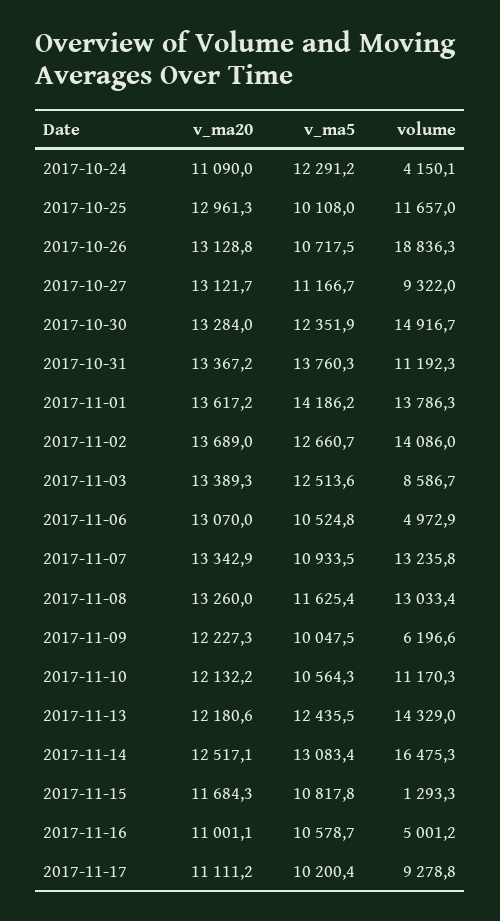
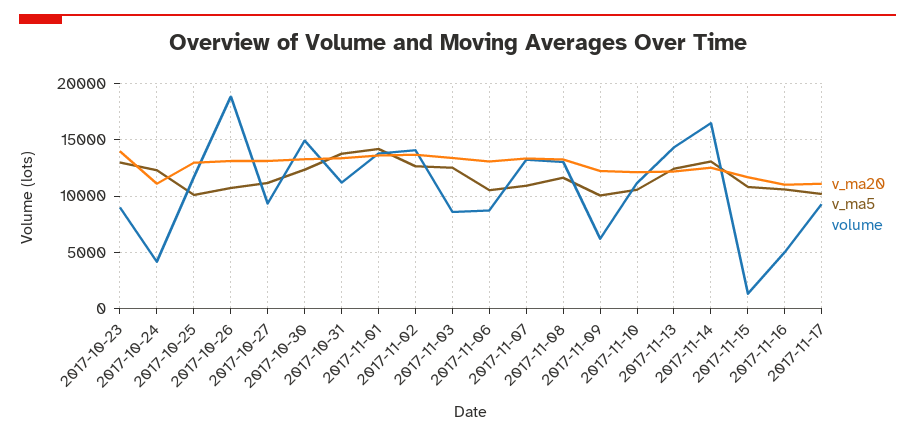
volume, 2017-11-06: 4972.9 -> 9000
v_ma20, 2017-10-23: none -> 14000
v_ma5, 2017-10-23: none -> 13000
volume, 2017-10-23: none -> 9000

